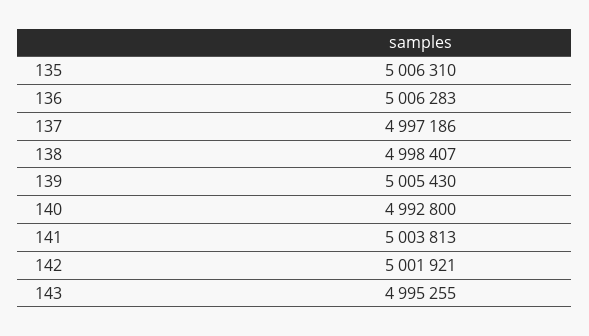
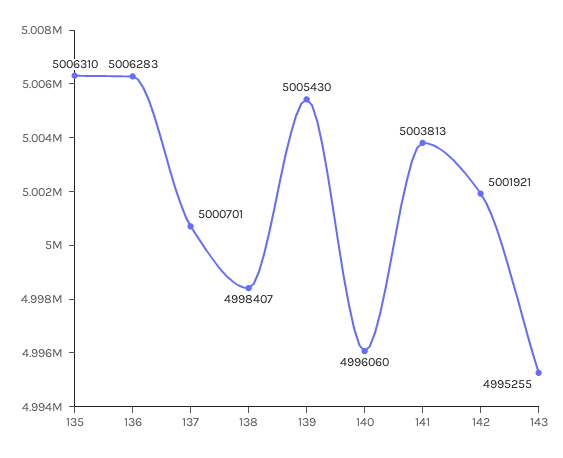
137: 4997186 -> 5000701
140: 4992800 -> 4996060

